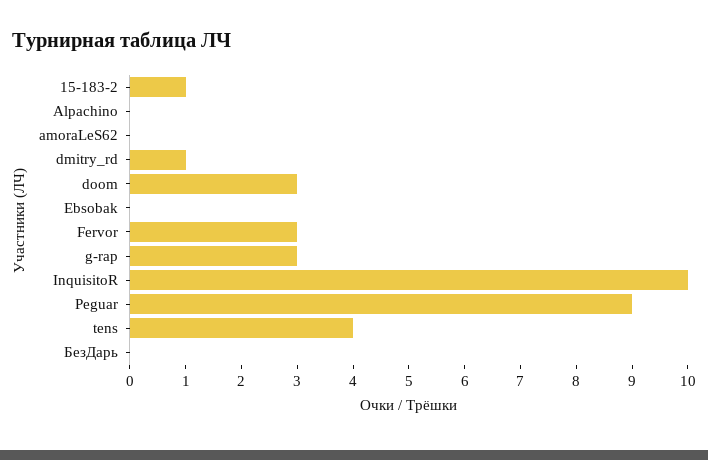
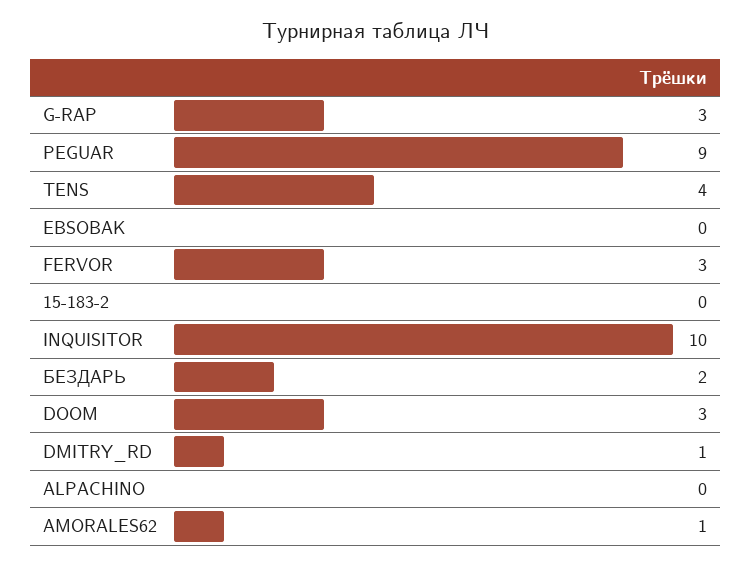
15-183-2: 1 -> 0
amoraLeS62: 0 -> 1
БезДарь: 0 -> 2

